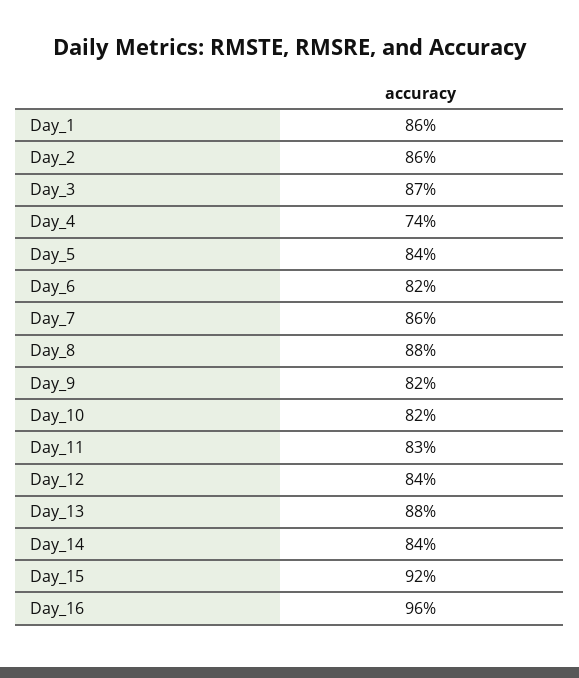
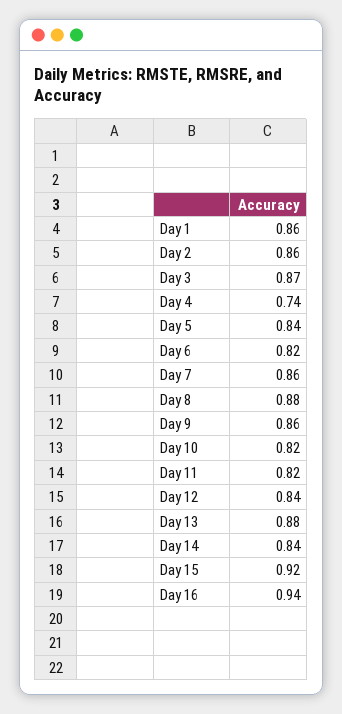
Day_9: 0.82 -> 0.86
Day_11: 0.83 -> 0.82
Day_16: 0.96 -> 0.94

